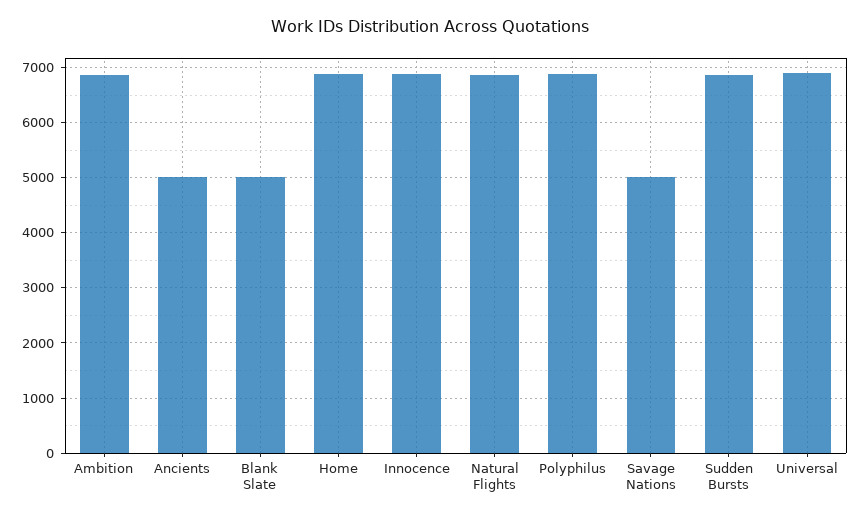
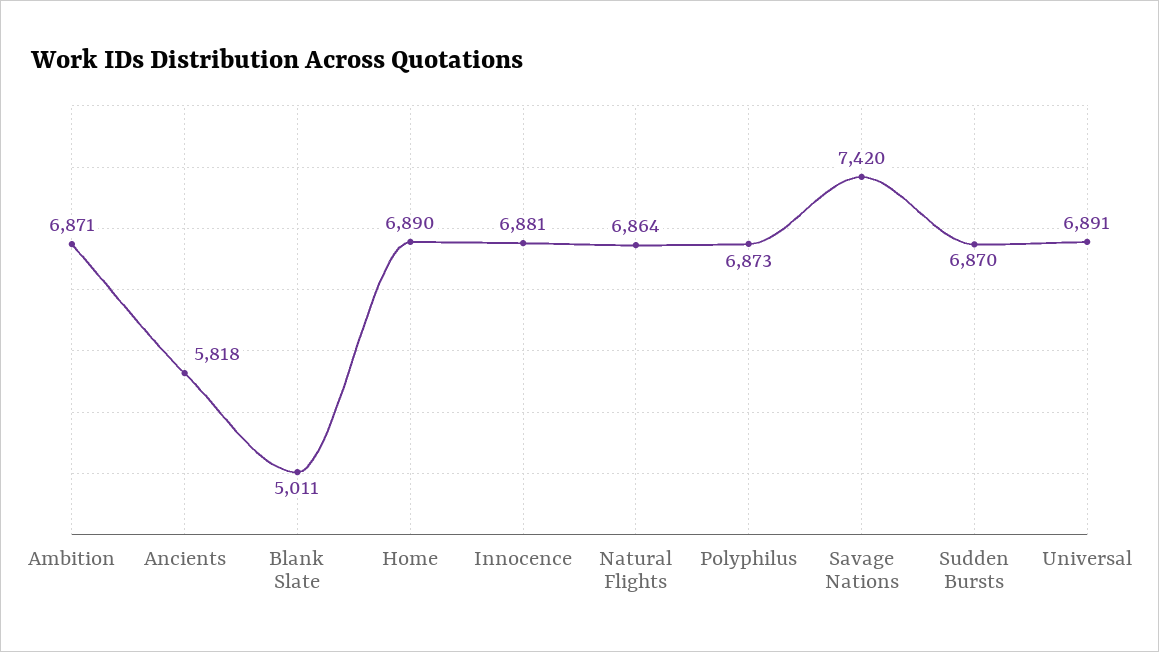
Ancients: 5000 -> 5818
Savage Nations: 5000 -> 7420

